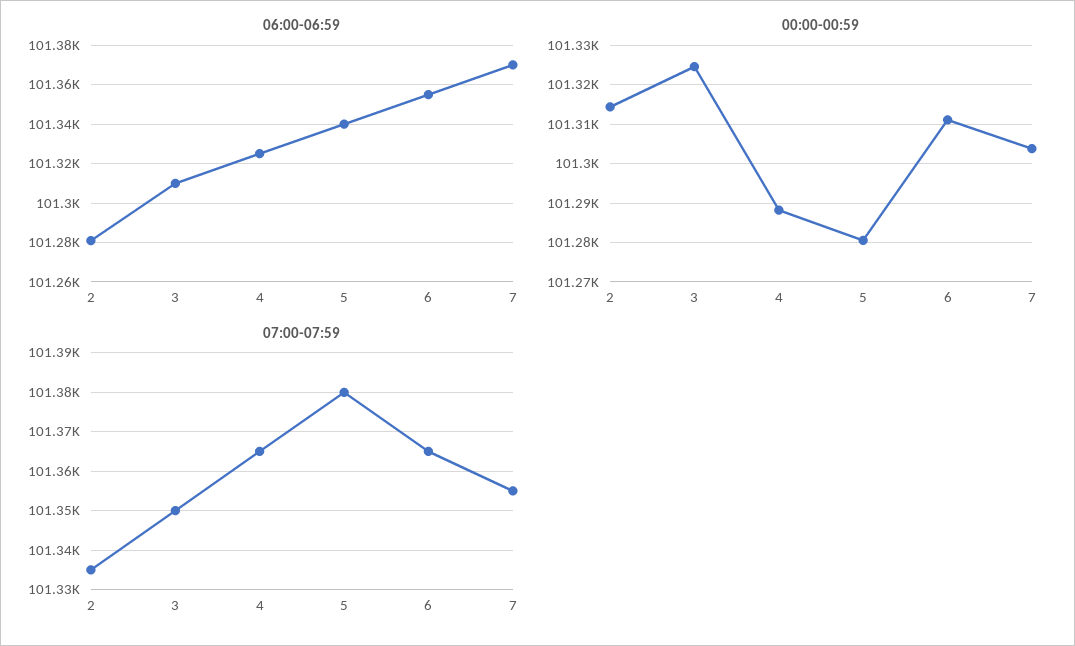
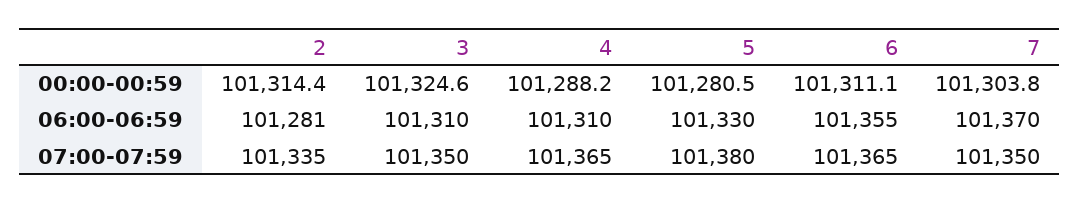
06:00-06:59, 4: 101325 -> 101310
06:00-06:59, 5: 101340 -> 101330
07:00-07:59, 7: 101355 -> 101350

